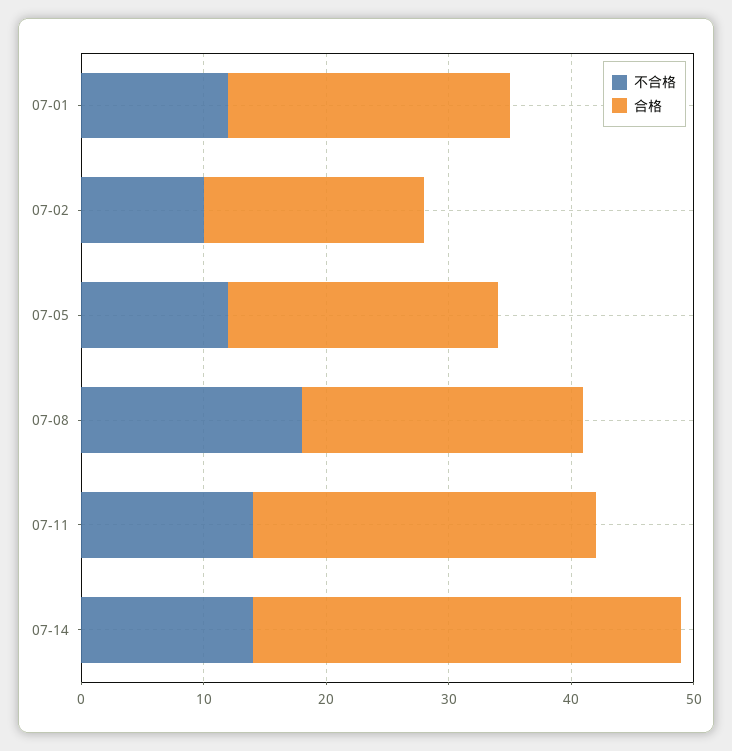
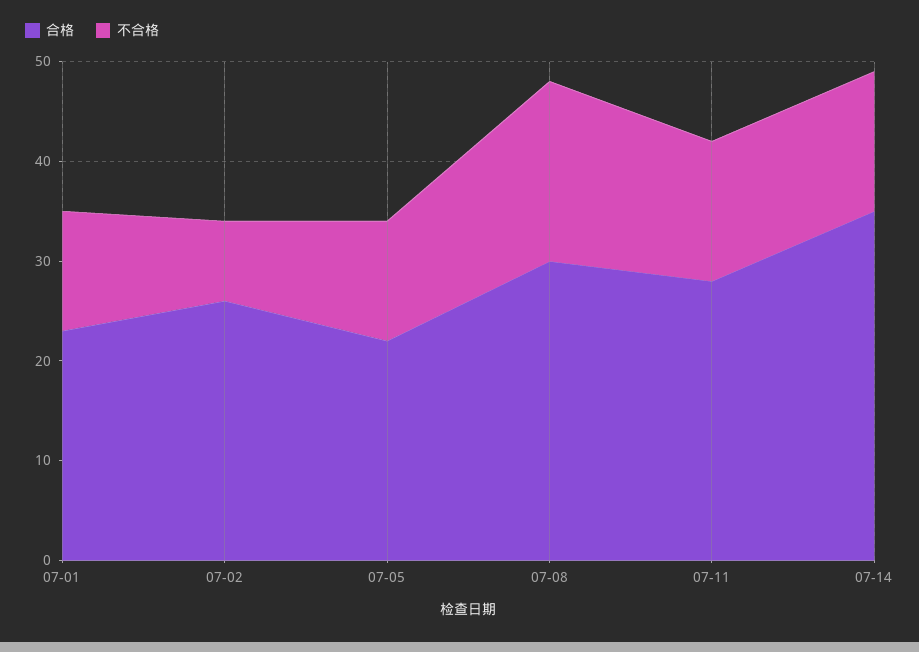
不合格, 07-02: 10 -> 8
合格, 07-02: 18 -> 26
合格, 07-08: 23 -> 30

